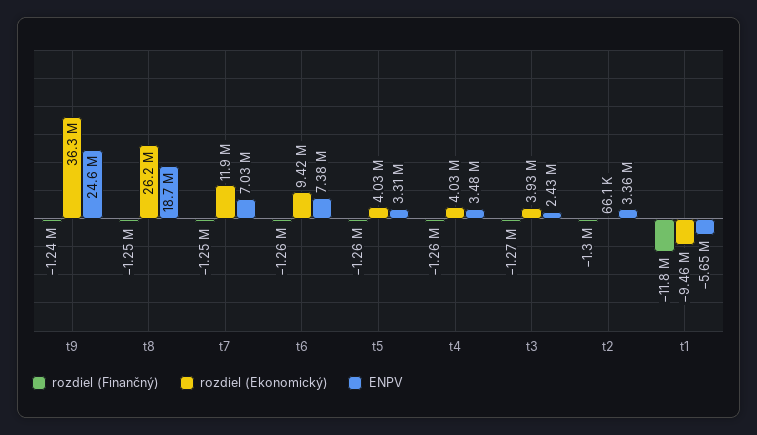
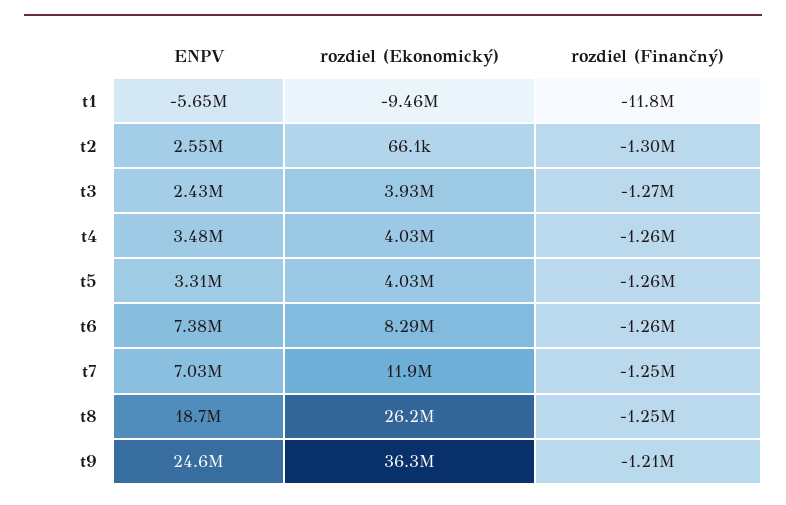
rozdiel (Finančný), t9: -1240000 -> -1210000
rozdiel (Ekonomický), t6: 9420000 -> 8290000
ENPV, t2: 3360000 -> 2550000

